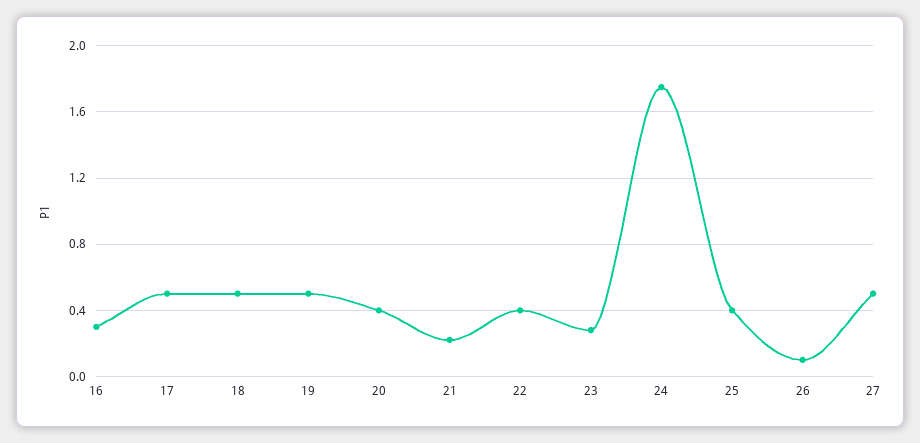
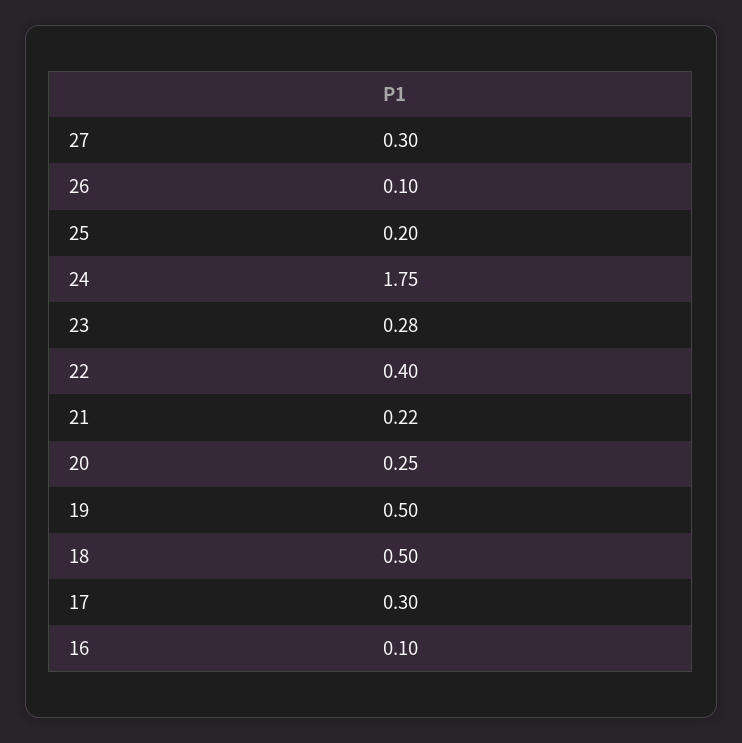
16: 0.3 -> 0.1
17: 0.5 -> 0.3
20: 0.4 -> 0.25
25: 0.4 -> 0.2
27: 0.5 -> 0.3

